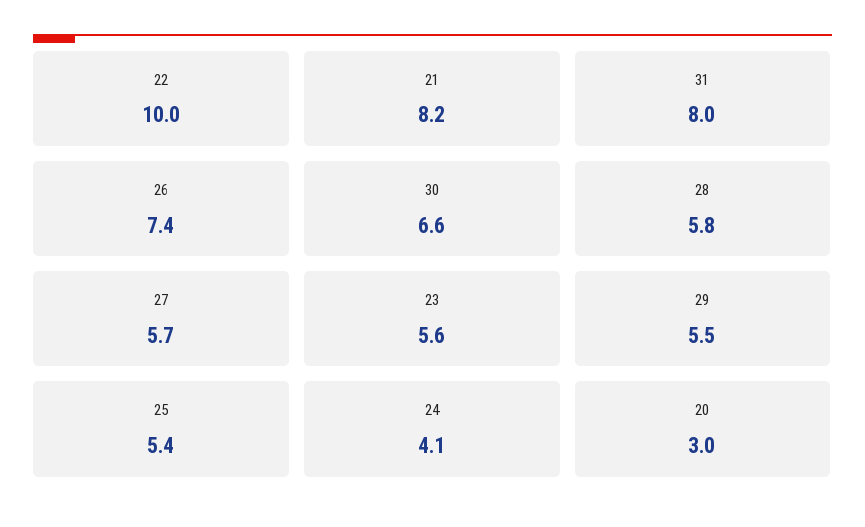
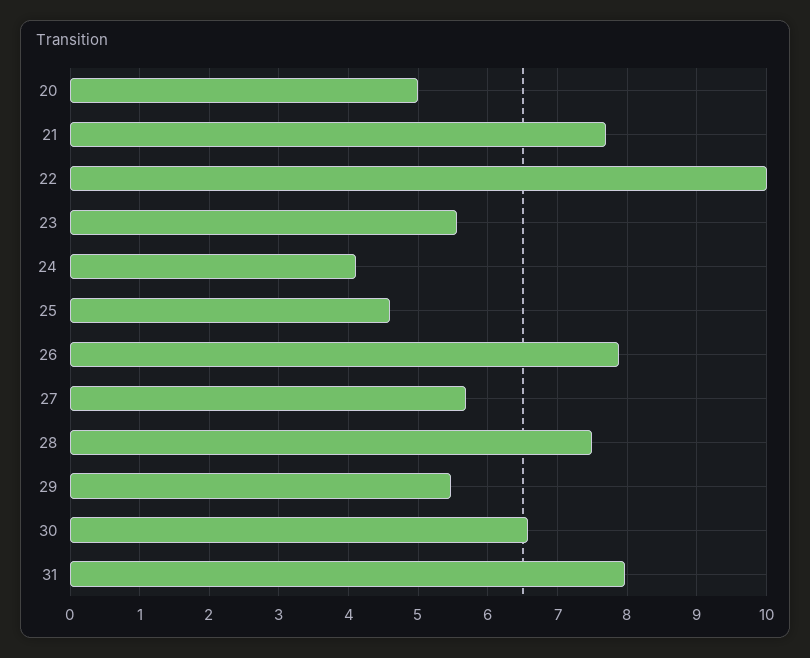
21: 8.2 -> 7.7
26: 7.4 -> 7.9
28: 5.8 -> 7.5
25: 5.4 -> 4.6
20: 3 -> 5

